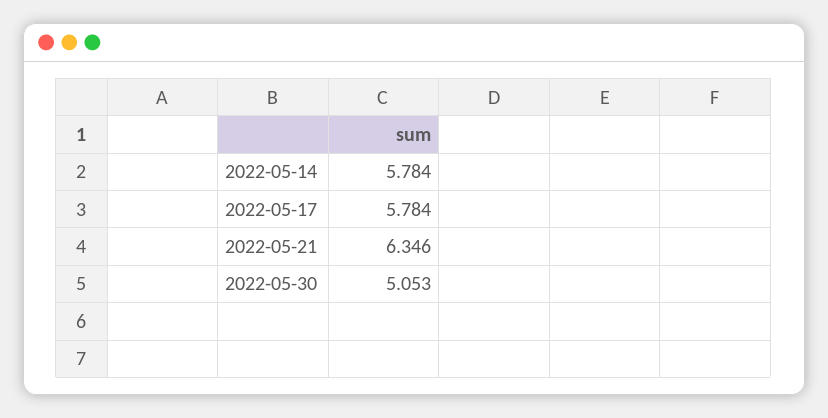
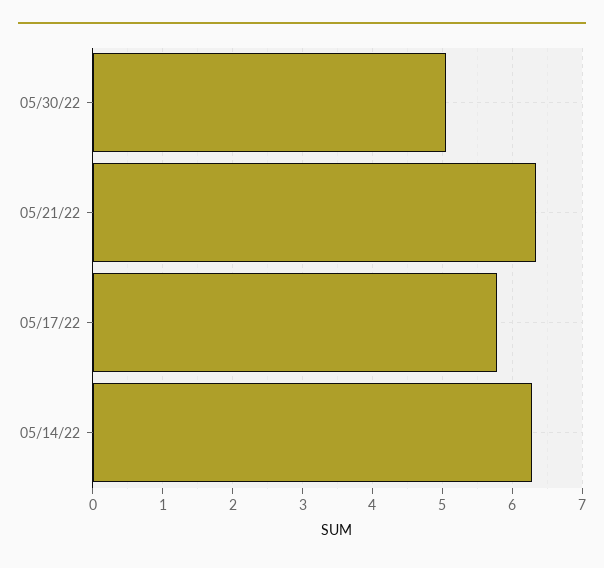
2022-05-14: 5.784 -> 6.3

